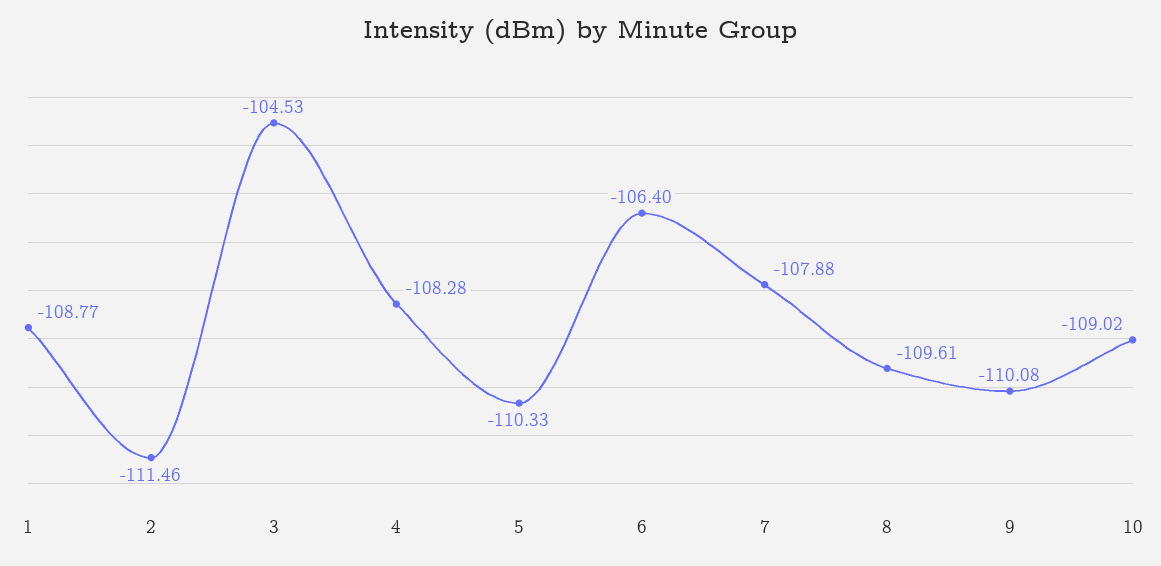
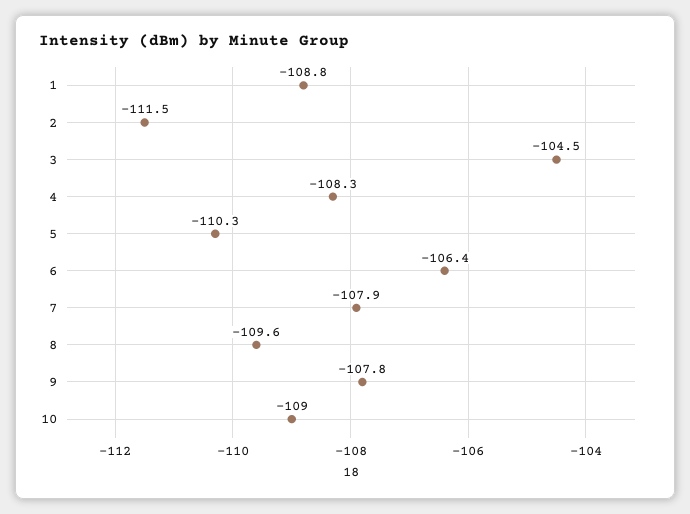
9: -110.08 -> -107.8

